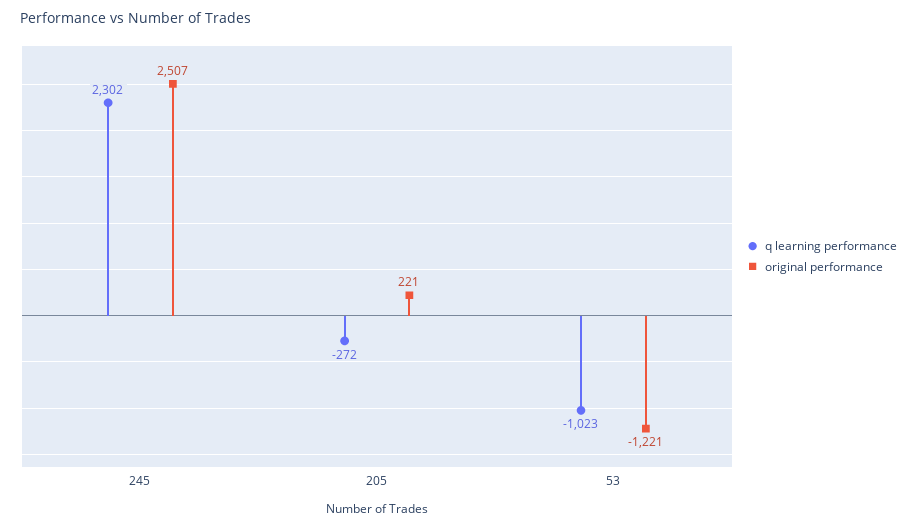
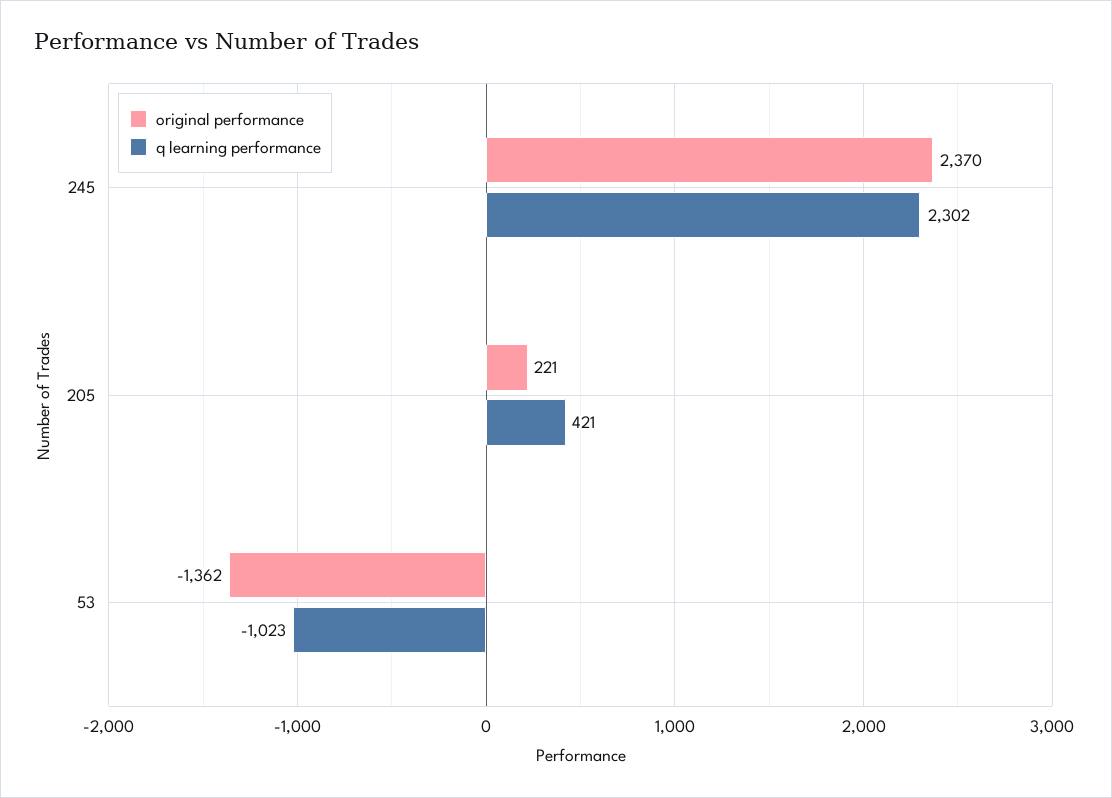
original performance, 245: 2507 -> 2370
q learning performance, 205: -272 -> 421
original performance, 53: -1221 -> -1362

